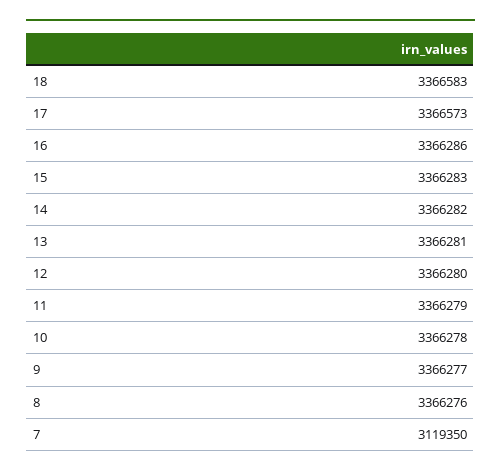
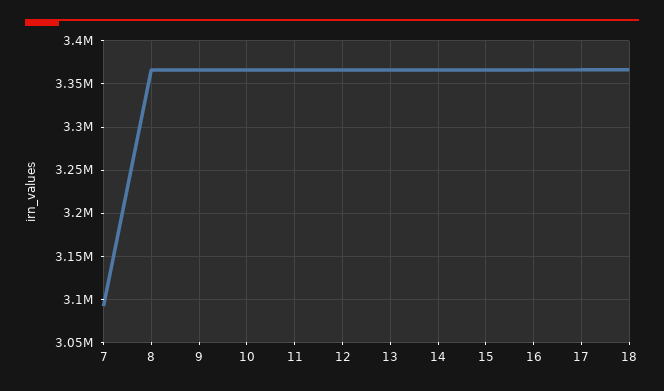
7: 3119350 -> 3090000

